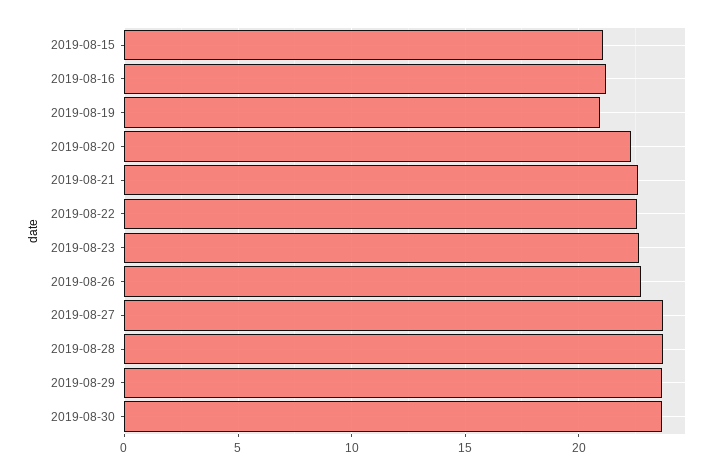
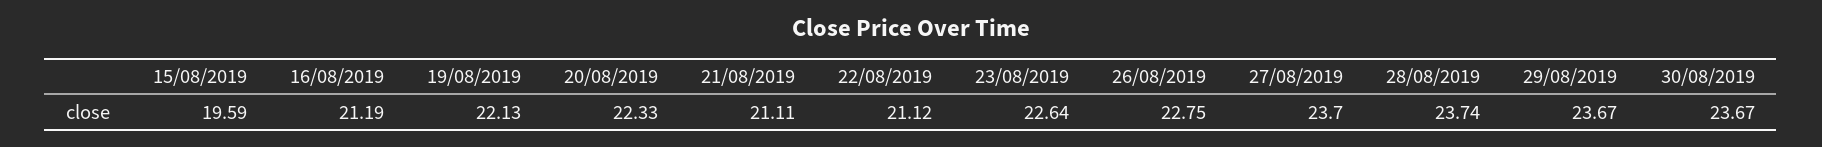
2019-08-15: 21 -> 19.59
2019-08-19: 21 -> 22.13
2019-08-21: 22.5 -> 21.11
2019-08-22: 22.5 -> 21.12

